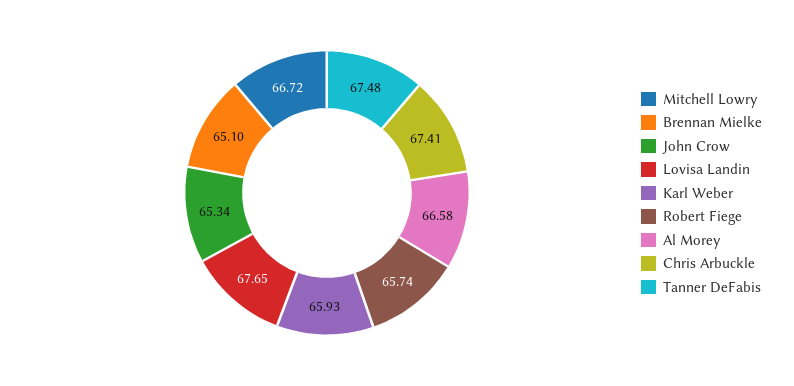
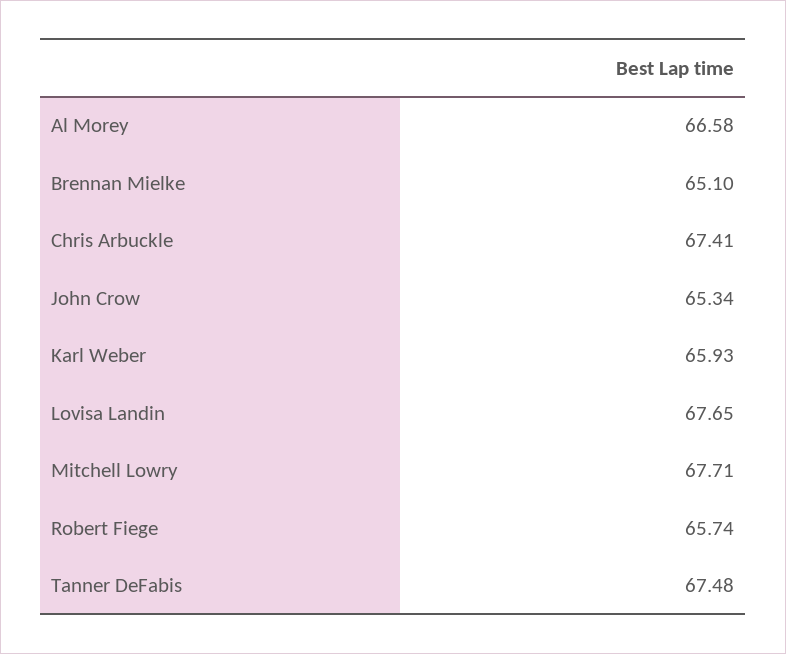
Mitchell Lowry: 66.72 -> 67.71

